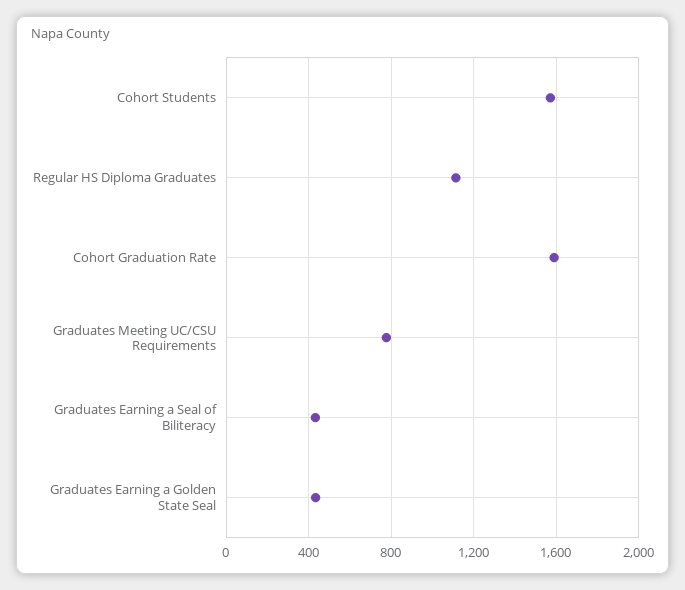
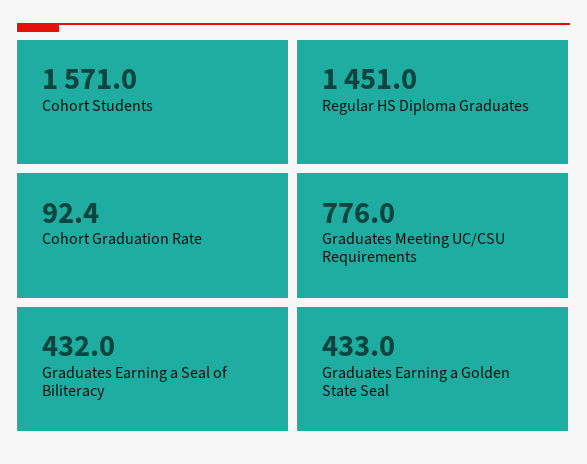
Regular HS Diploma Graduates: 1100 -> 1451
Cohort Graduation Rate: 1600 -> 92.4

